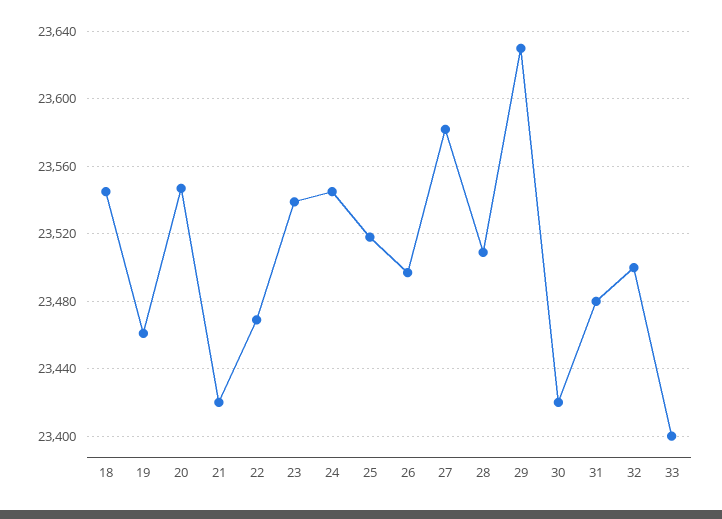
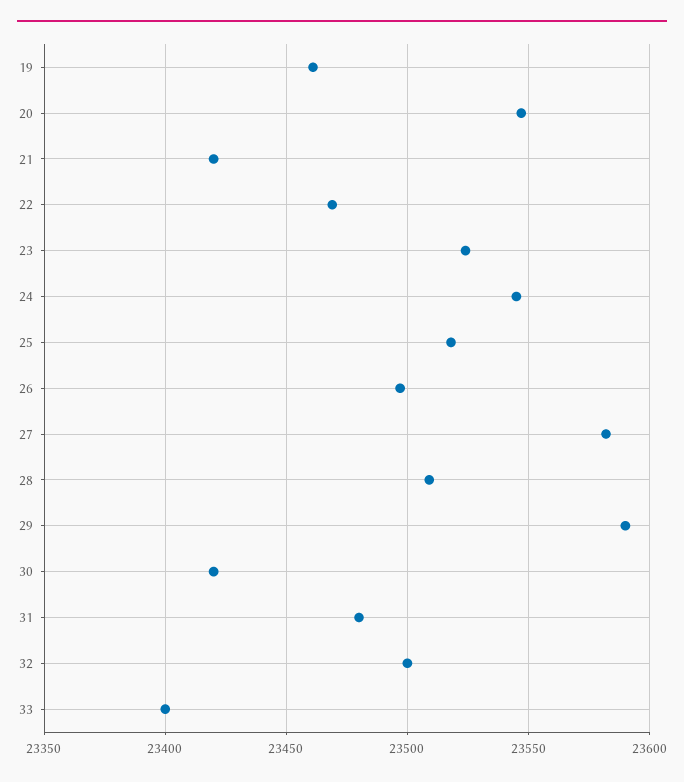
18: 23545 -> none
23: 23540 -> 23525
29: 23630 -> 23590

